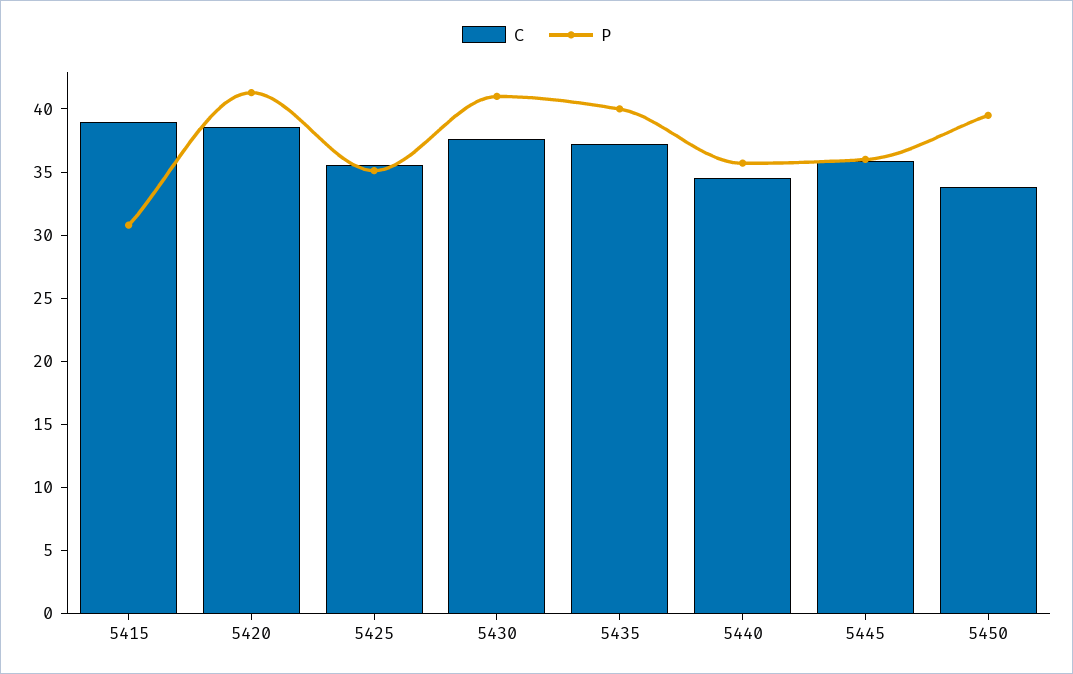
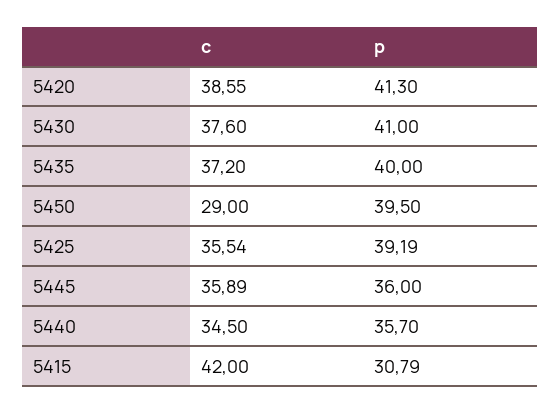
C, 5415: 39 -> 42
P, 5425: 35 -> 39.19
C, 5450: 34 -> 29

